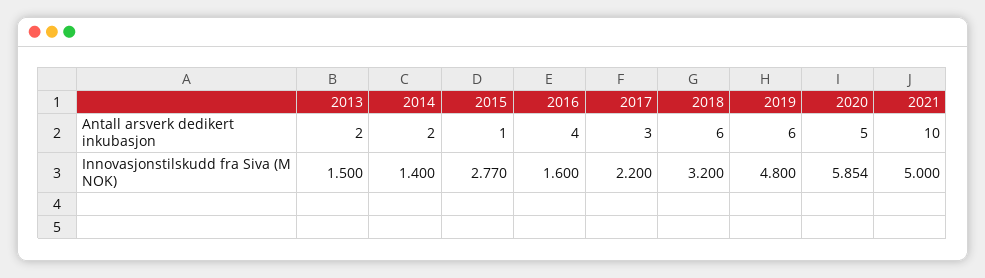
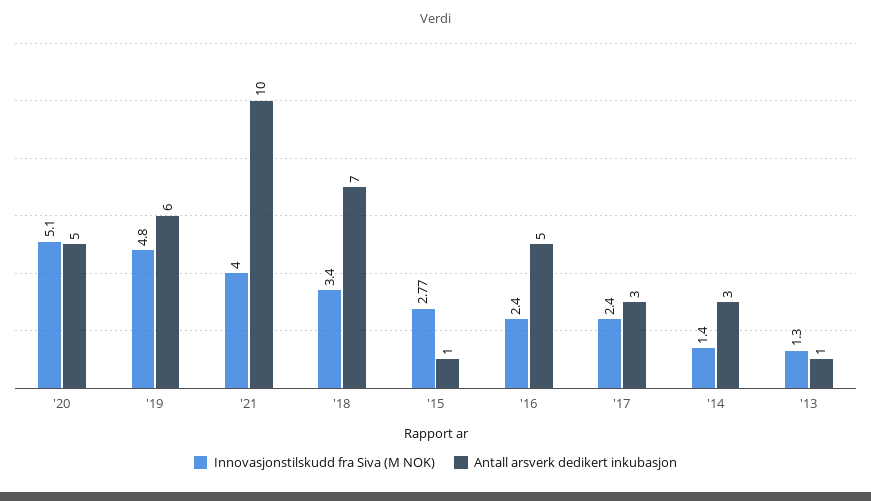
Antall arsverk dedikert inkubasjon, 2013: 2 -> 1
Antall arsverk dedikert inkubasjon, 2014: 2 -> 3
Antall arsverk dedikert inkubasjon, 2016: 4 -> 5
Antall arsverk dedikert inkubasjon, 2018: 6 -> 7
Innovasjonstilskudd fra Siva (M NOK), 2013: 1.5 -> 1.3
Innovasjonstilskudd fra Siva (M NOK), 2016: 1.6 -> 2.4
Innovasjonstilskudd fra Siva (M NOK), 2017: 2.2 -> 2.4
Innovasjonstilskudd fra Siva (M NOK), 2018: 3.2 -> 3.4
Innovasjonstilskudd fra Siva (M NOK), 2020: 5.854 -> 5.1
Innovasjonstilskudd fra Siva (M NOK), 2021: 5 -> 4

